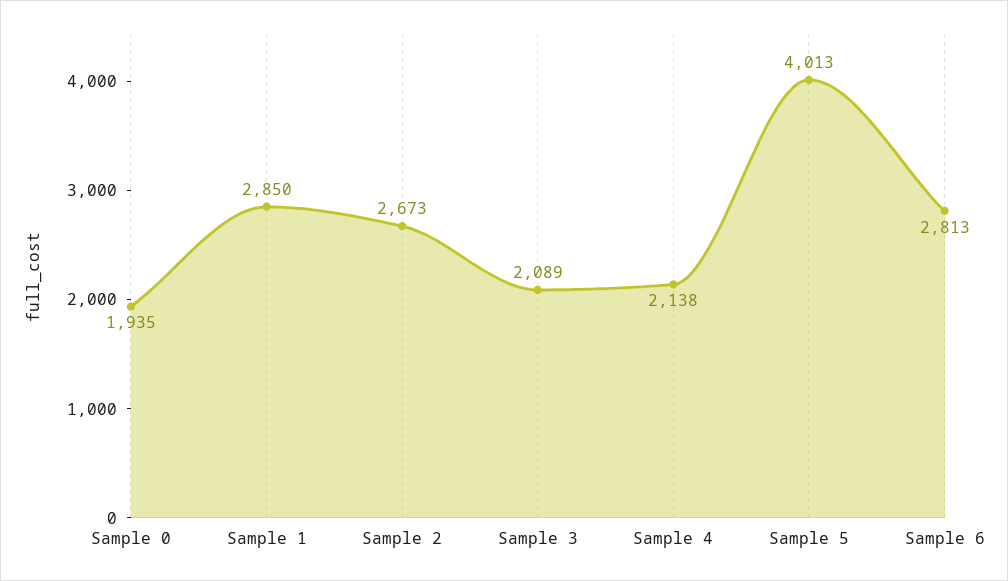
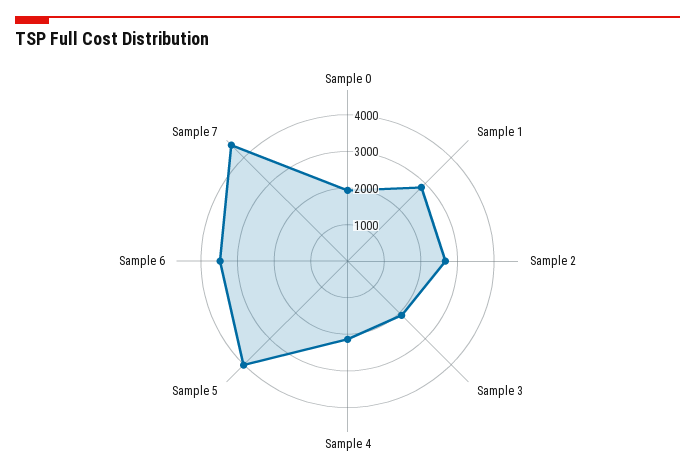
Sample 6: 2813 -> 3500
Sample 7: none -> 4500

